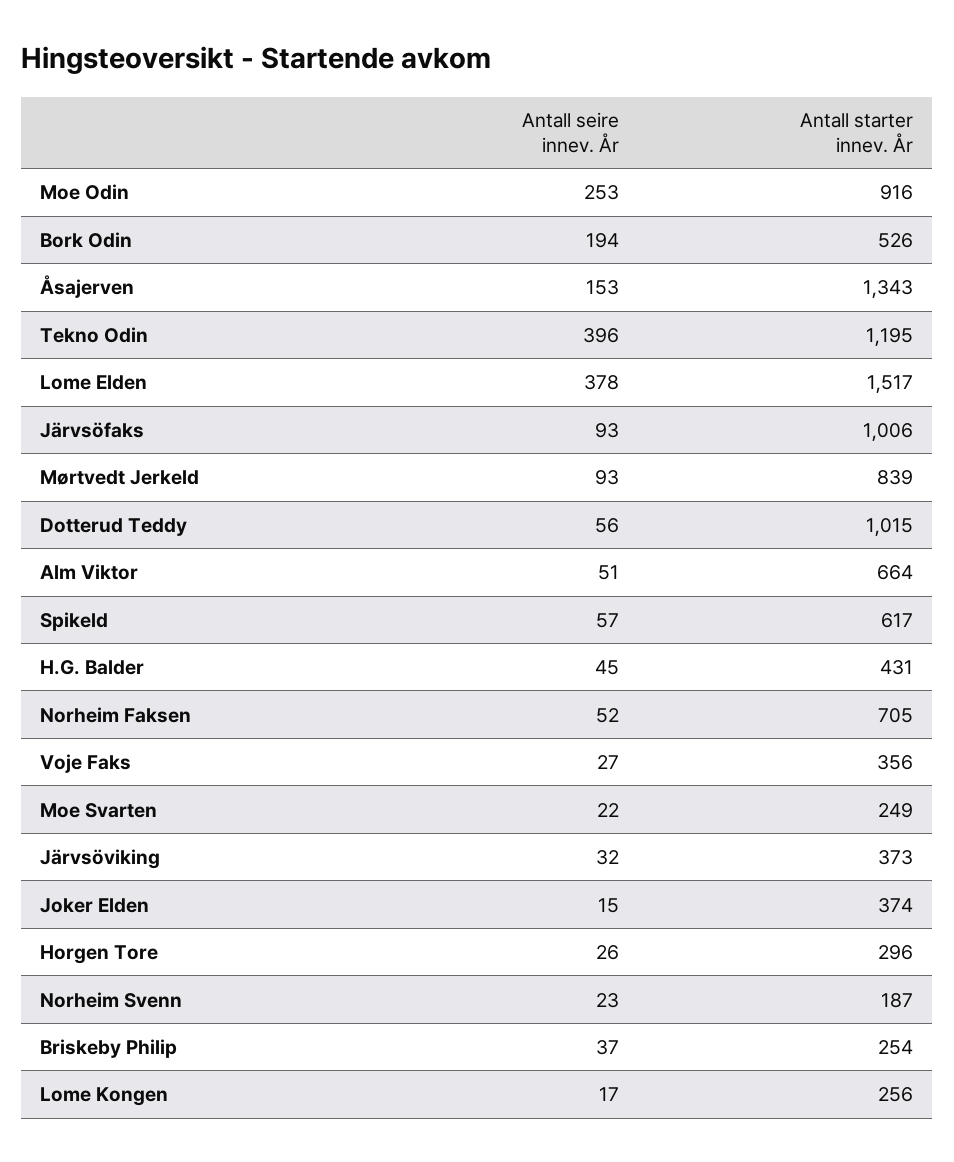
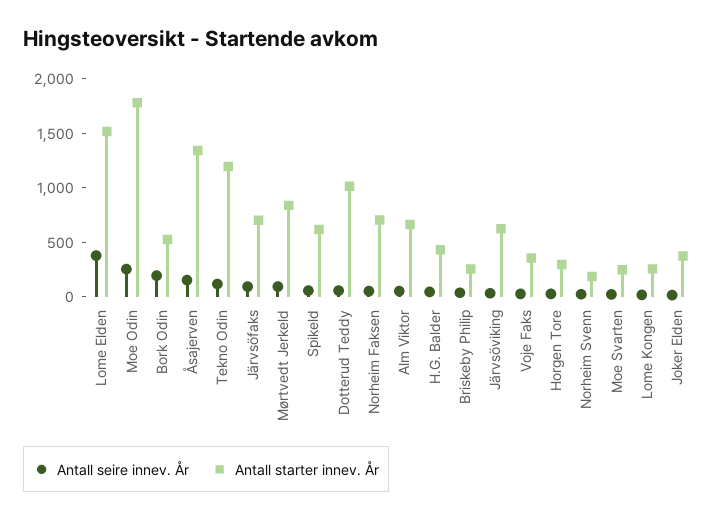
Antall starter innev. År, Moe Odin: 916 -> 1800
Antall seire innev. År, Tekno Odin: 396 -> 100
Antall starter innev. År, Järvsöfaks: 1006 -> 700
Antall starter innev. År, Järvsöviking: 373 -> 600

